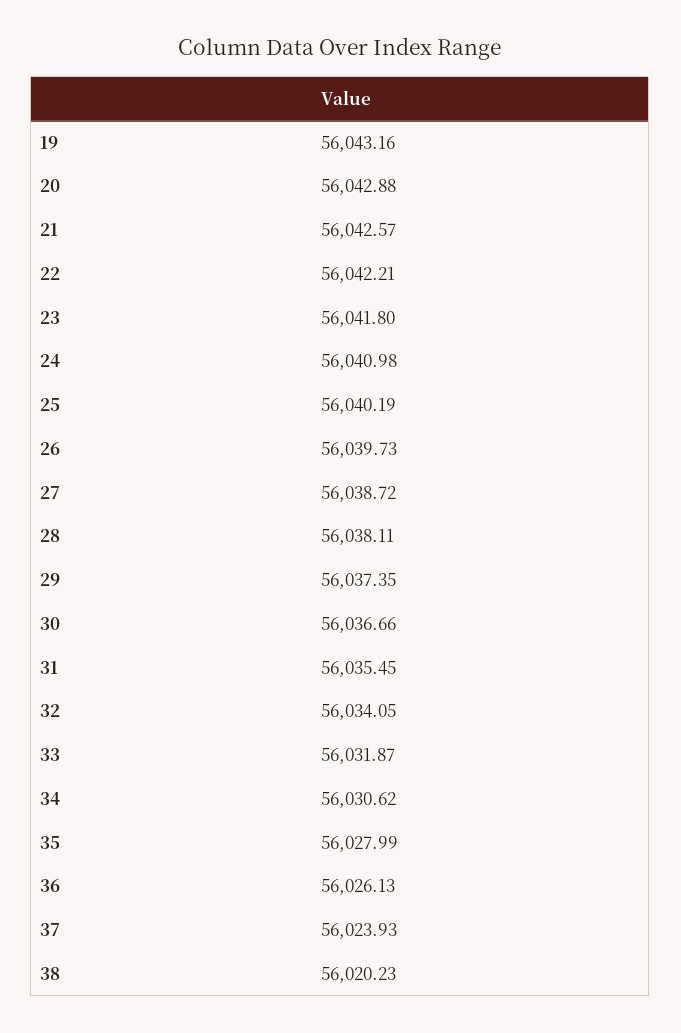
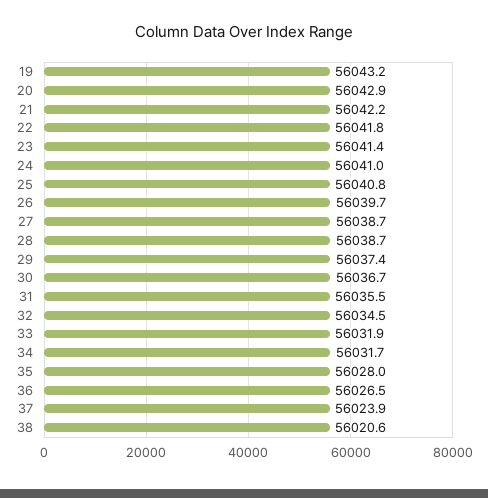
21: 56042.57 -> 56042.2
22: 56042.21 -> 56041.8
23: 56041.8 -> 56041.4
25: 56040.19 -> 56040.8
28: 56038.11 -> 56038.7
32: 56034.05 -> 56034.5
34: 56030.62 -> 56031.7
36: 56026.13 -> 56026.5
38: 56020.23 -> 56020.6

